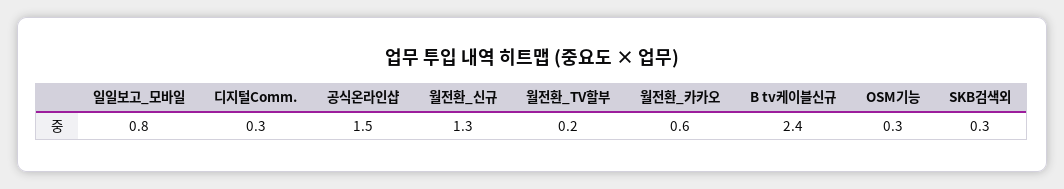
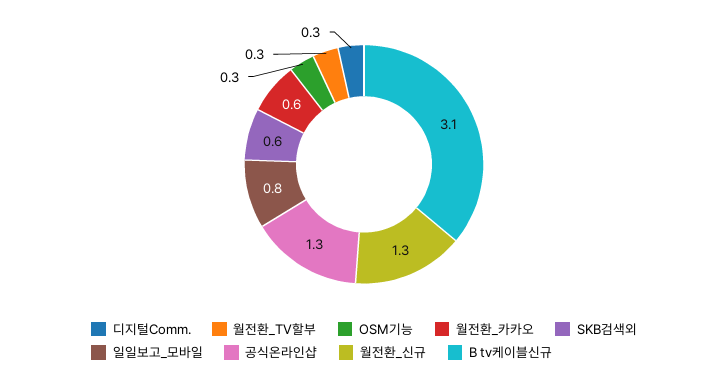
공식온라인샵: 1.5 -> 1.3
월전환_TV할부: 0.2 -> 0.3
B tv케이블신규: 2.4 -> 3.1
SKB검색외: 0.3 -> 0.6

